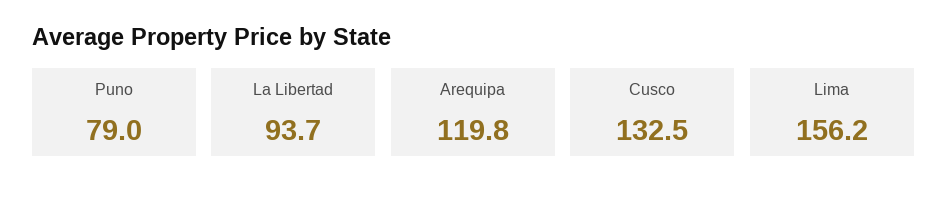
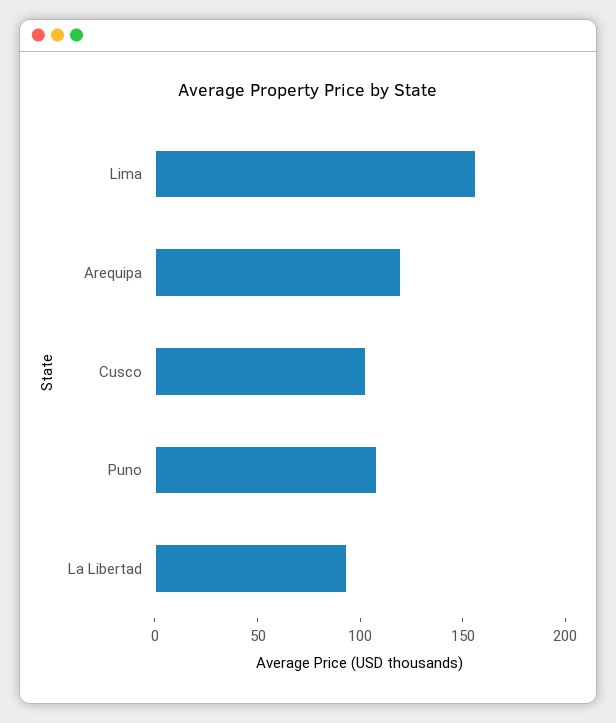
Puno: 79 -> 110
Cusco: 132.5 -> 100

